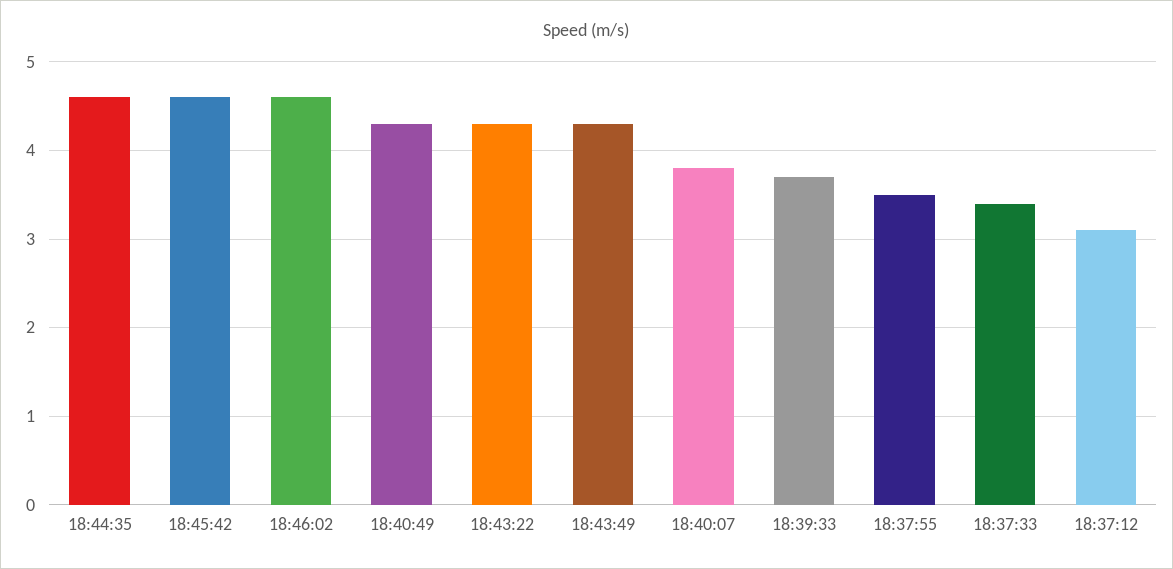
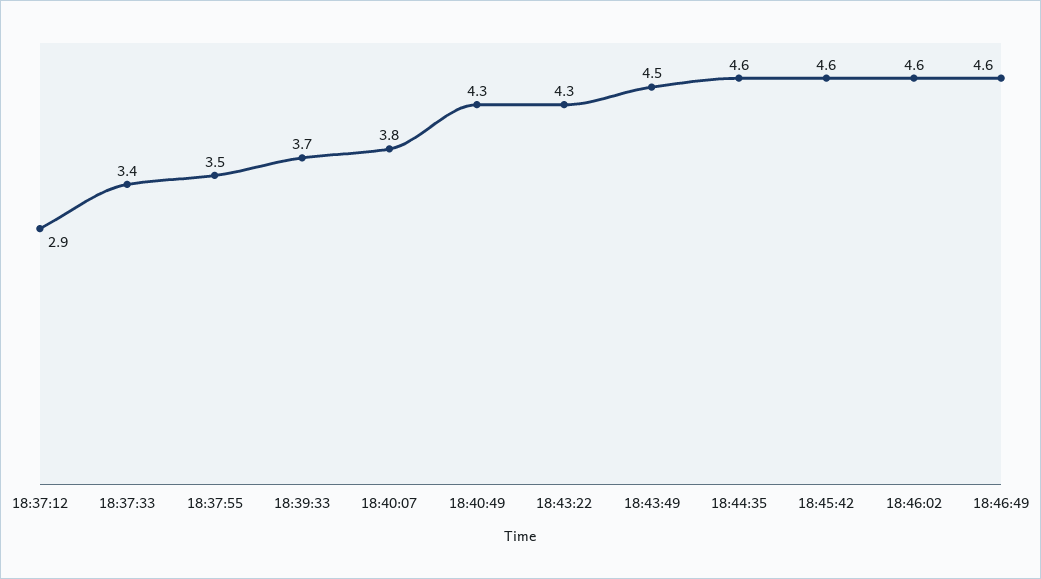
18:43:49: 4.3 -> 4.5
18:37:12: 3.1 -> 2.9
18:46:49: none -> 4.6

